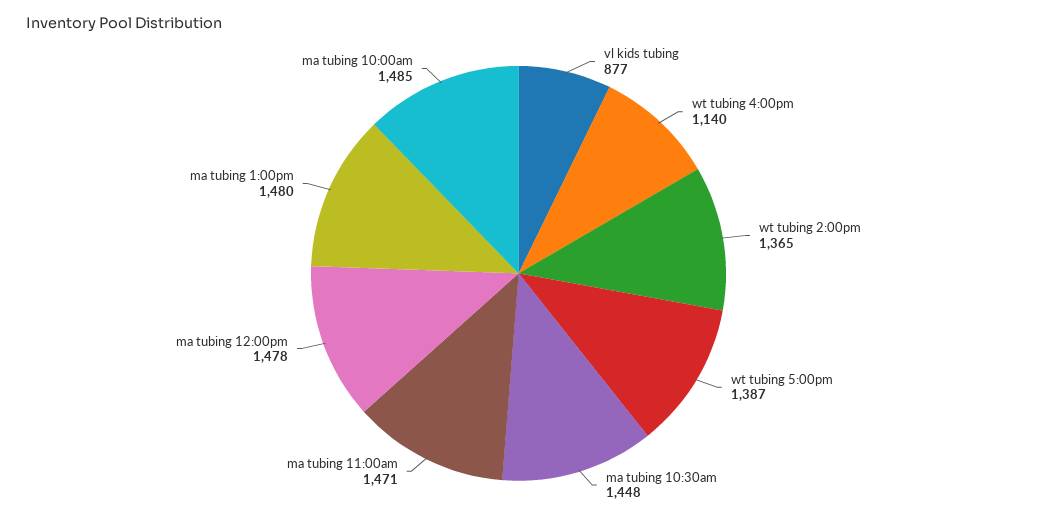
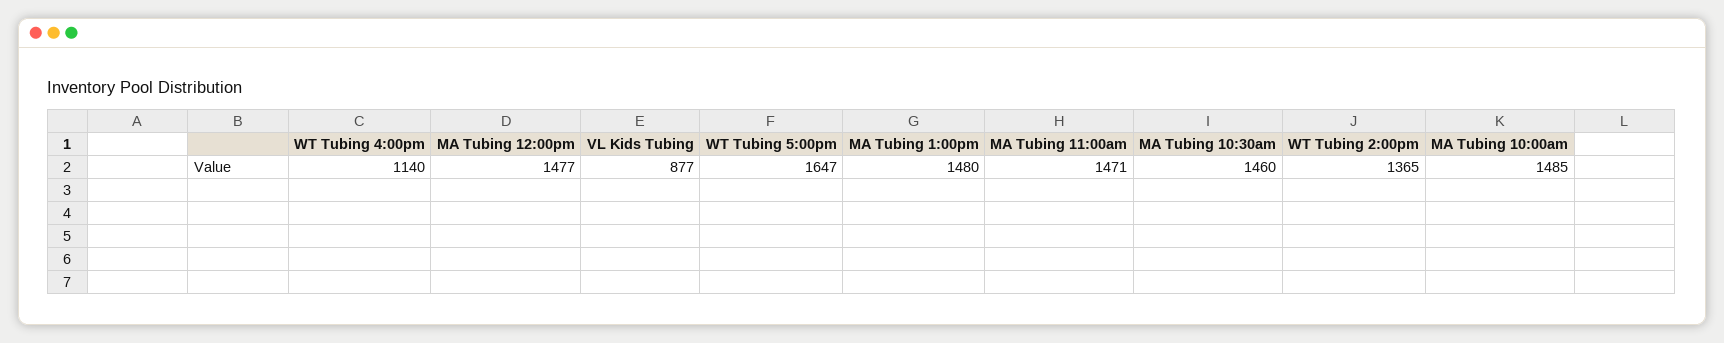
wt tubing 5:00pm: 1387 -> 1647
ma tubing 10:30am: 1448 -> 1460
ma tubing 12:00pm: 1478 -> 1477

